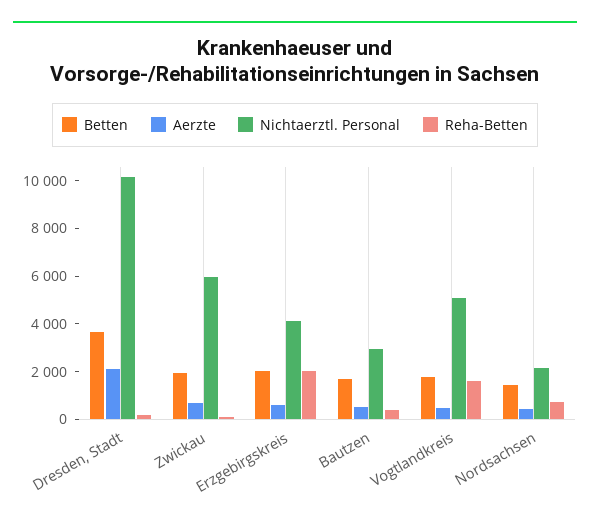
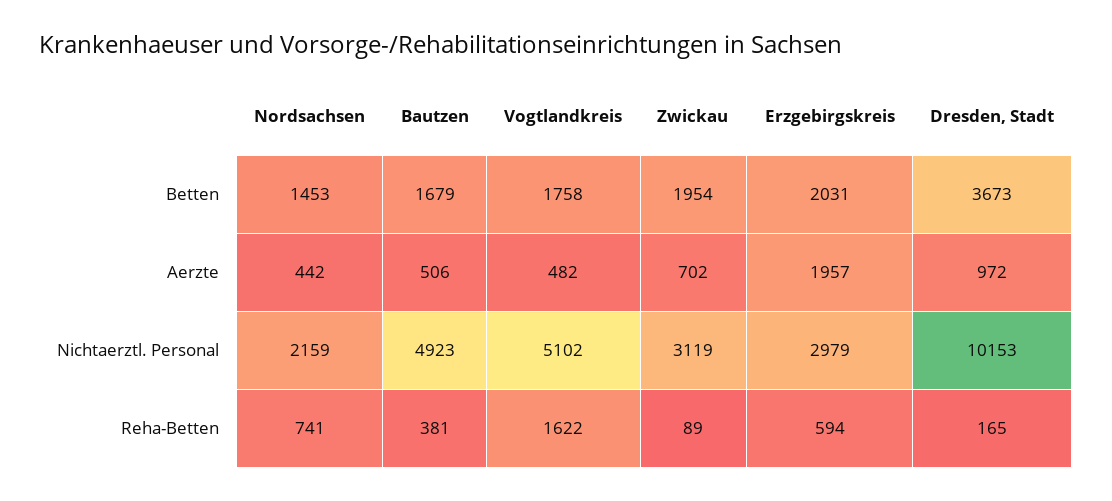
Aerzte, Dresden, Stadt: 2000 -> 972
Nichtaerztl. Personal, Zwickau: 6000 -> 3119
Aerzte, Erzgebirgskreis: 500 -> 1957
Nichtaerztl. Personal, Erzgebirgskreis: 4000 -> 2979
Reha-Betten, Erzgebirgskreis: 2000 -> 594
Nichtaerztl. Personal, Bautzen: 3000 -> 4923

